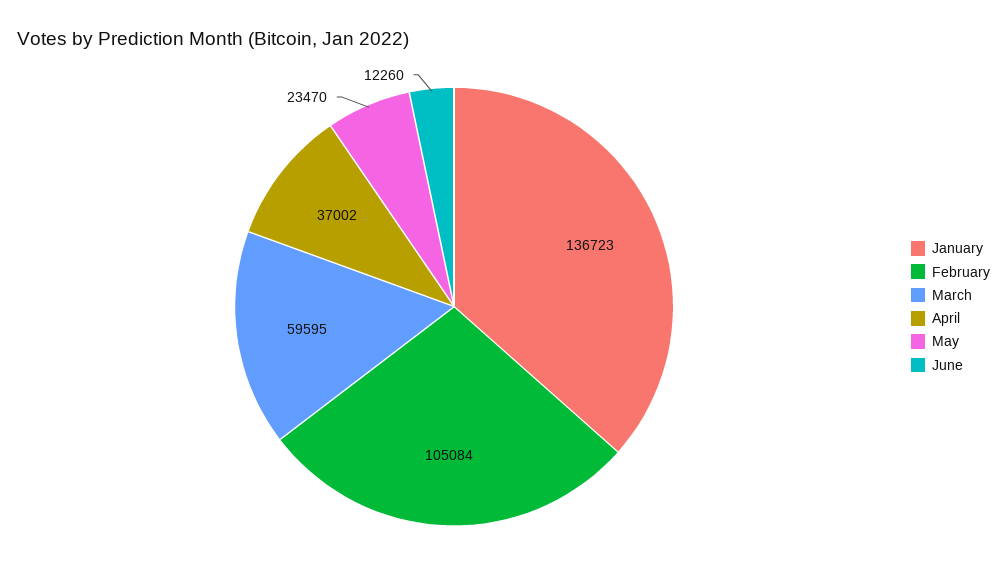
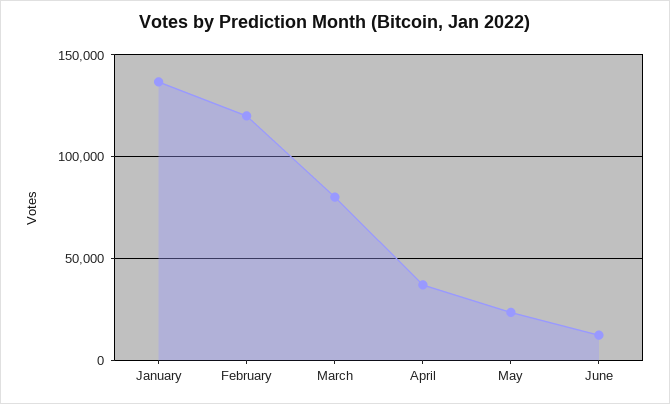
February: 105084 -> 120000
March: 59595 -> 80000

